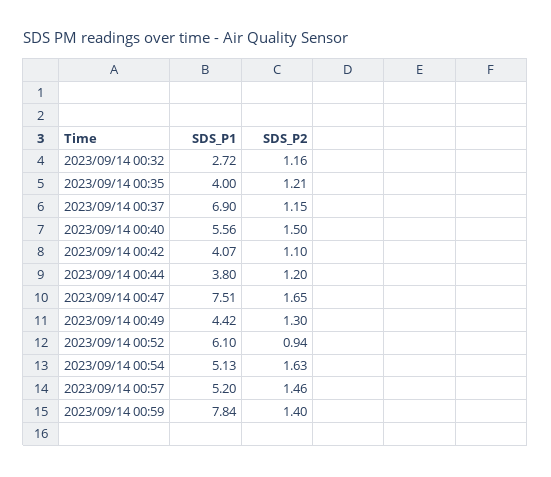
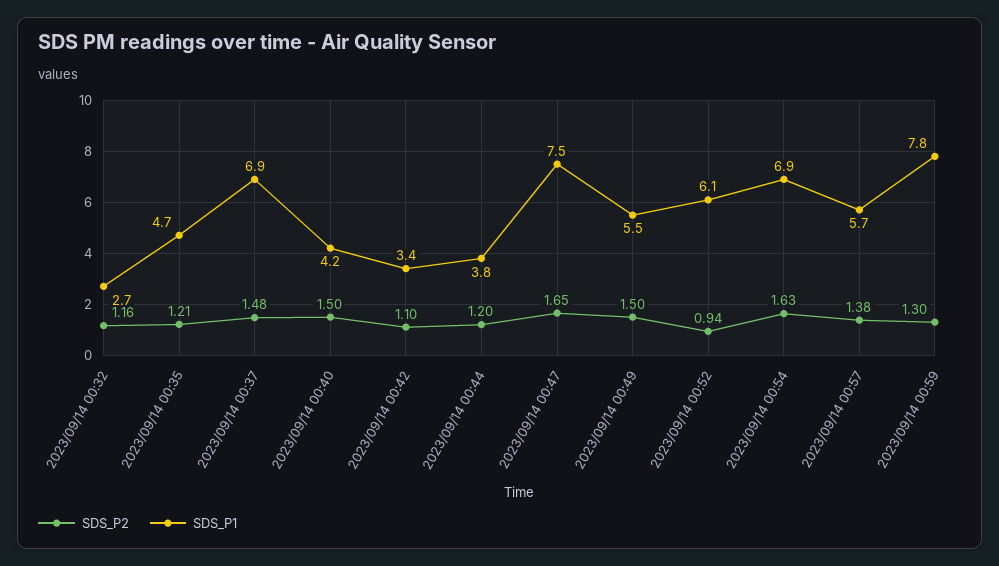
SDS_P1, 2023/09/14 00:35: 4 -> 4.7
SDS_P2, 2023/09/14 00:37: 1.15 -> 1.48
SDS_P1, 2023/09/14 00:40: 5.56 -> 4.2
SDS_P1, 2023/09/14 00:42: 4.07 -> 3.4
SDS_P1, 2023/09/14 00:49: 4.42 -> 5.5
SDS_P2, 2023/09/14 00:49: 1.3 -> 1.5
SDS_P1, 2023/09/14 00:54: 5.13 -> 6.9
SDS_P1, 2023/09/14 00:57: 5.2 -> 5.7
SDS_P2, 2023/09/14 00:57: 1.46 -> 1.38
SDS_P2, 2023/09/14 00:59: 1.4 -> 1.3

